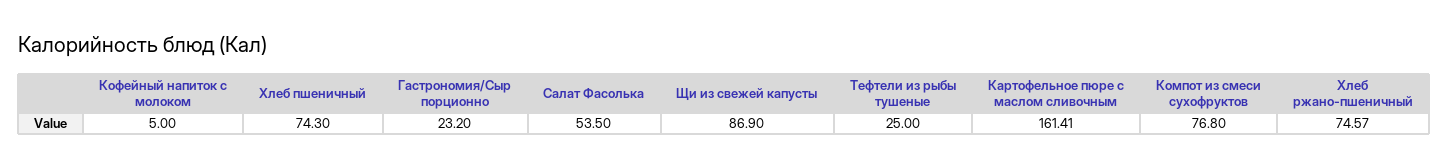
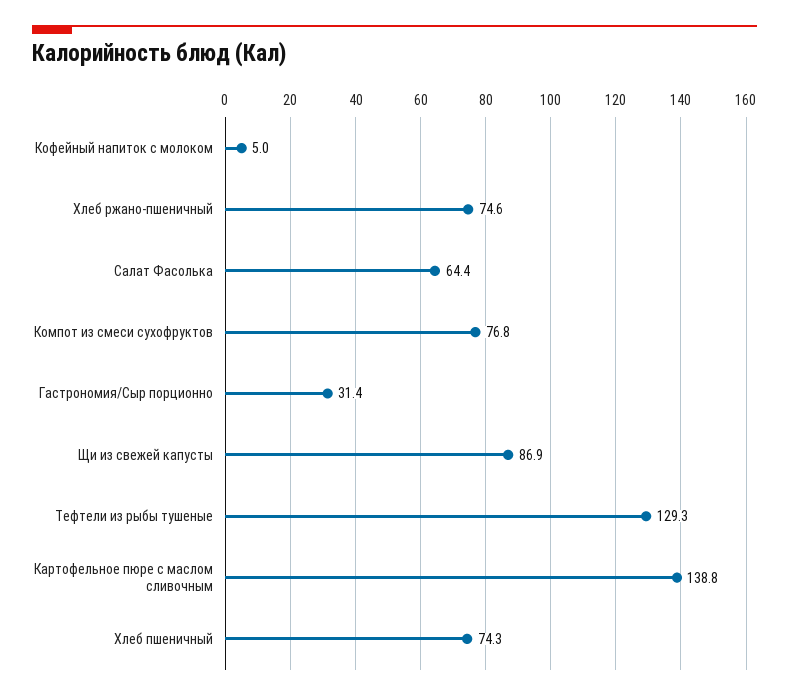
Гастрономия/Сыр порционно: 23.2 -> 31.4
Салат Фасолька: 53.5 -> 64.4
Тефтели из рыбы тушеные: 25 -> 129.3
Картофельное пюре с маслом сливочным: 161.41 -> 138.8

